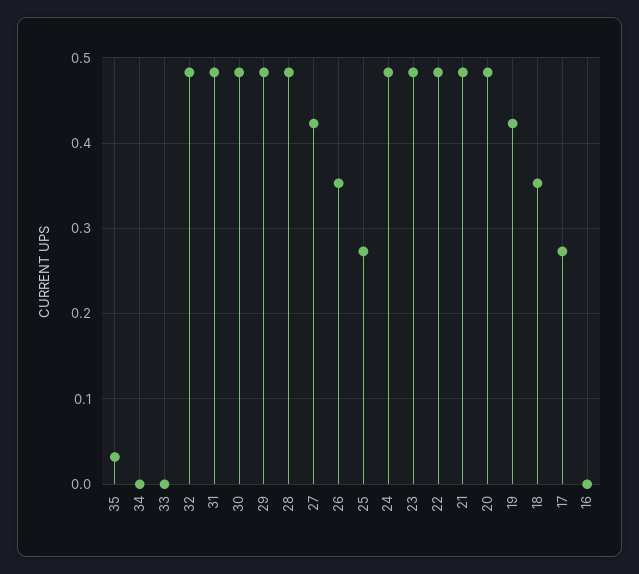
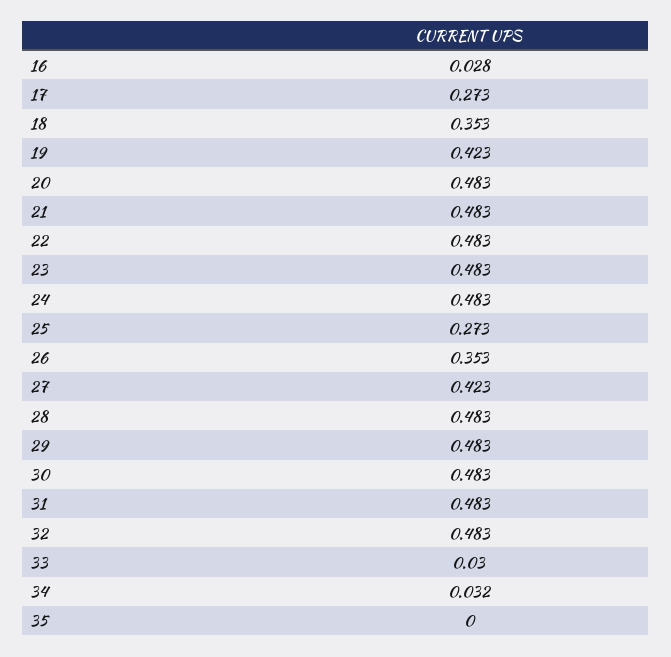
35: 0.03 -> 0
34: 0 -> 0.032
33: 0 -> 0.03
16: 0 -> 0.028

